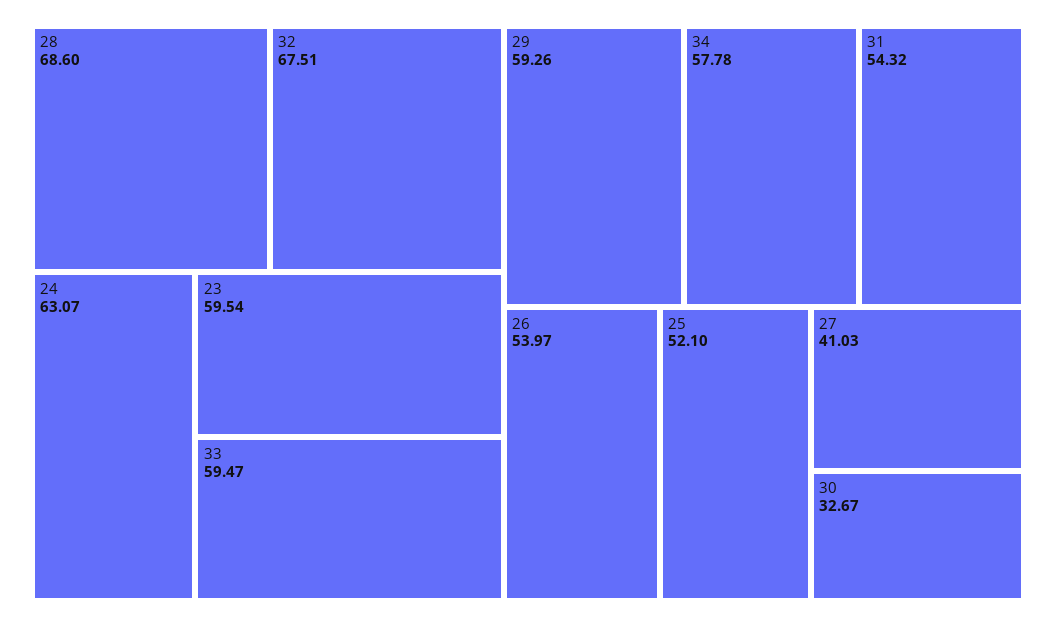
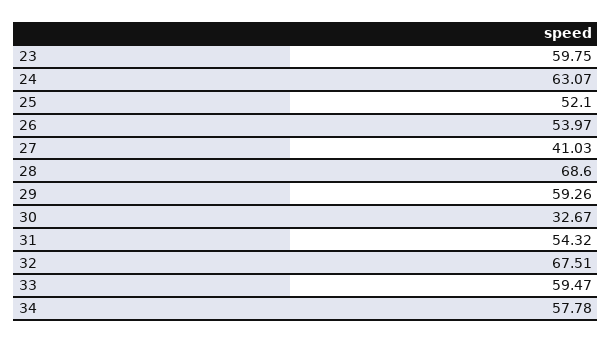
23: 59.54 -> 59.75

